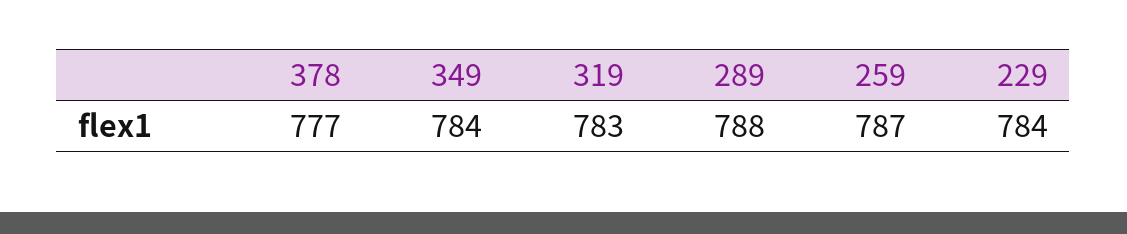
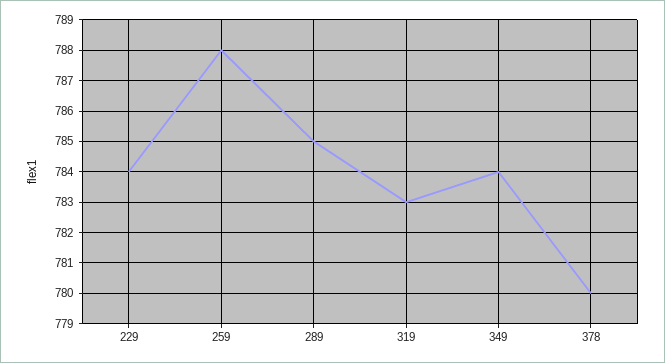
378: 777 -> 780
289: 788 -> 785
259: 787 -> 788

